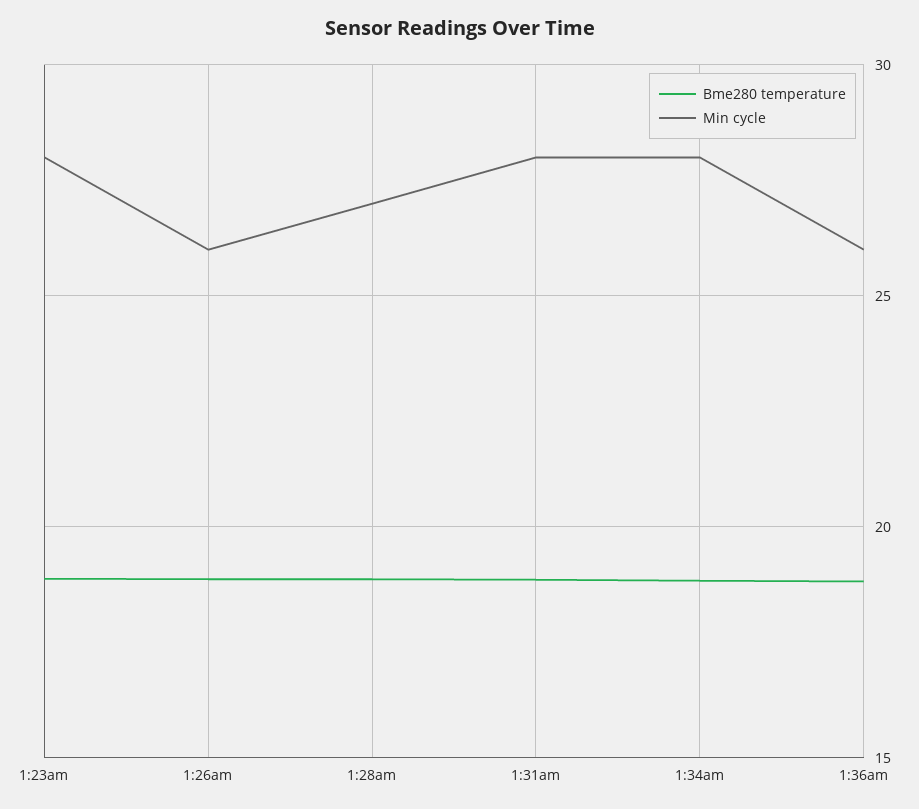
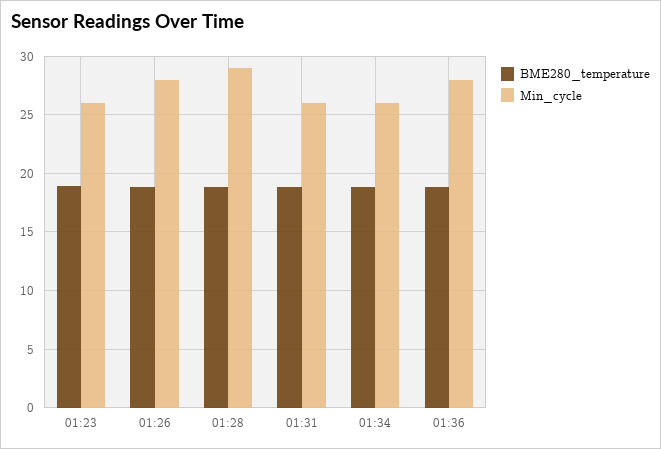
Min cycle, 1:23am: 28 -> 26
Min cycle, 1:26am: 26 -> 28
Min cycle, 1:28am: 27 -> 29
Min cycle, 1:31am: 28 -> 26
Min cycle, 1:34am: 28 -> 26
Min cycle, 1:36am: 26 -> 28

